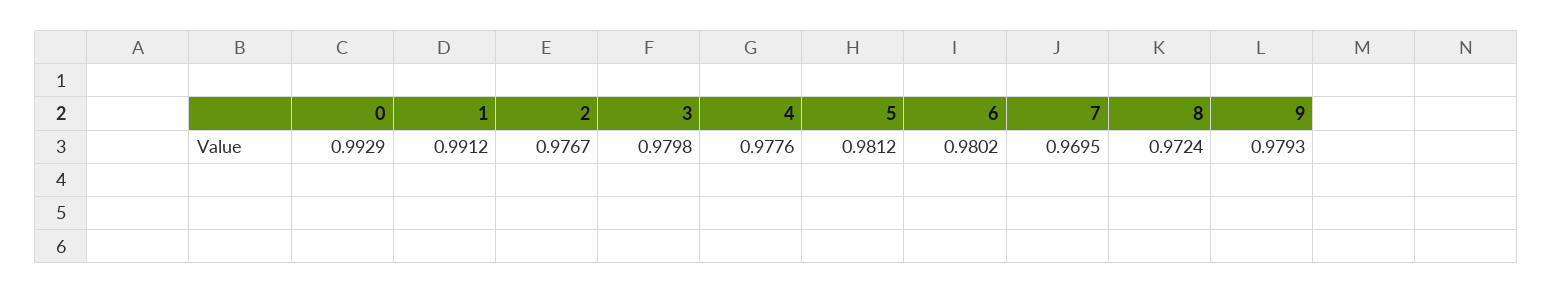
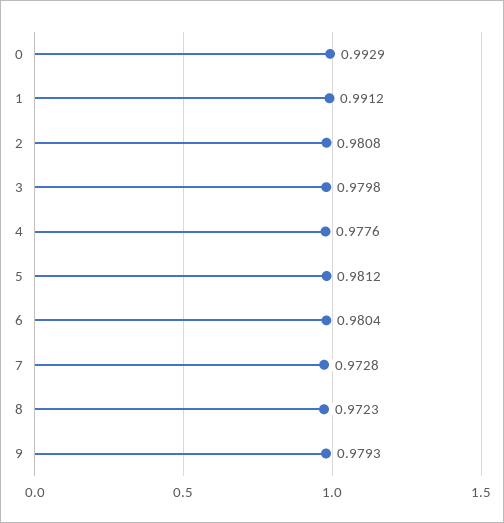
2: 0.9767 -> 0.9808
6: 0.9802 -> 0.9804
7: 0.9695 -> 0.9728
8: 0.9724 -> 0.9723

